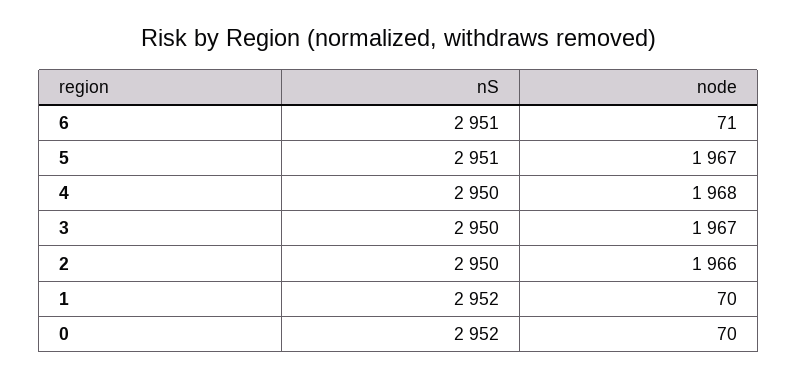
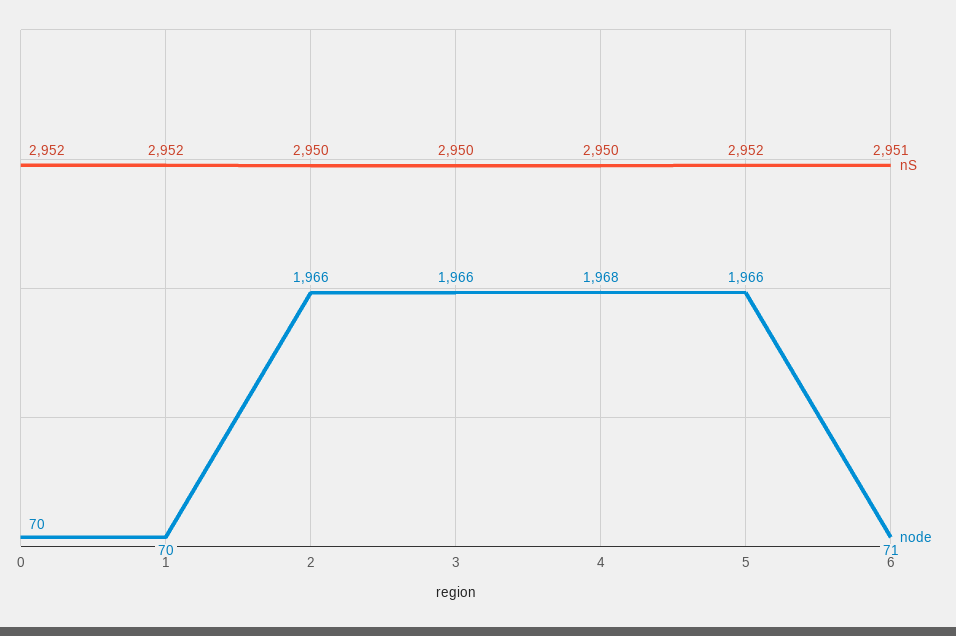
nS, 5: 2951 -> 2952
node, 5: 1967 -> 1966
node, 3: 1967 -> 1966

